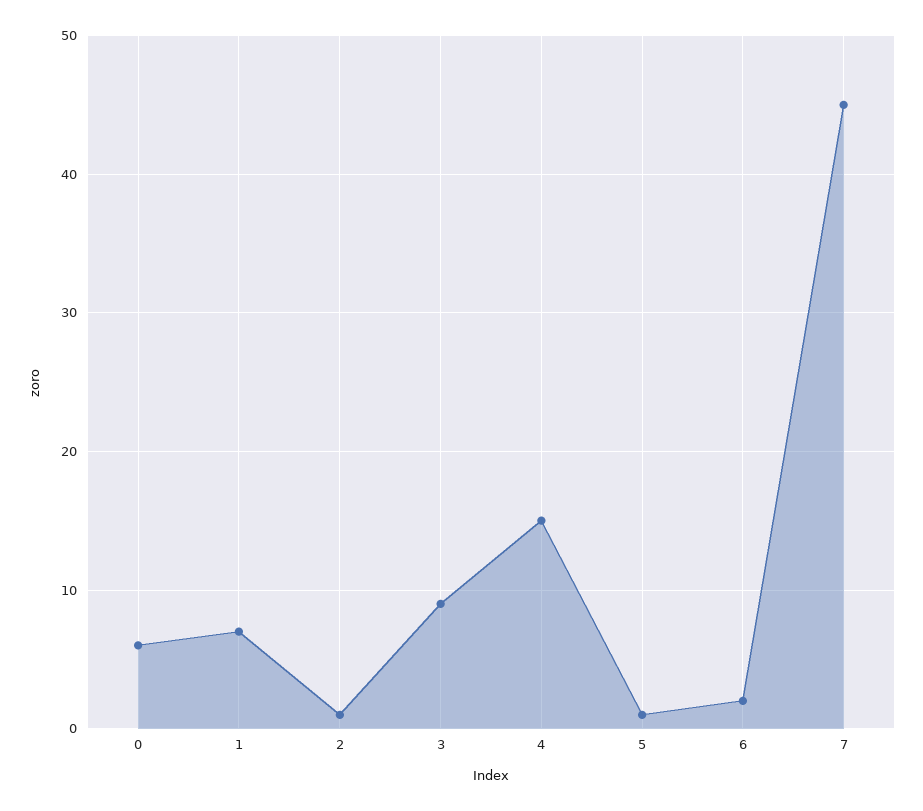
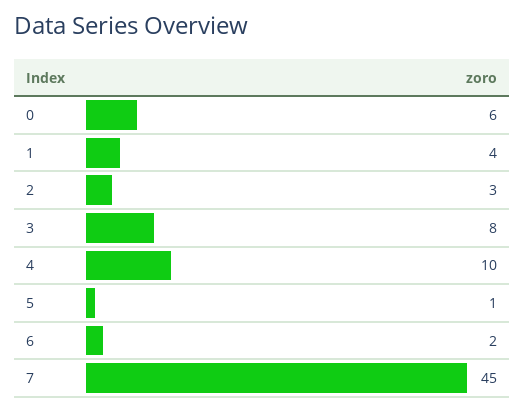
1: 7 -> 4
2: 1 -> 3
3: 9 -> 8
4: 15 -> 10

